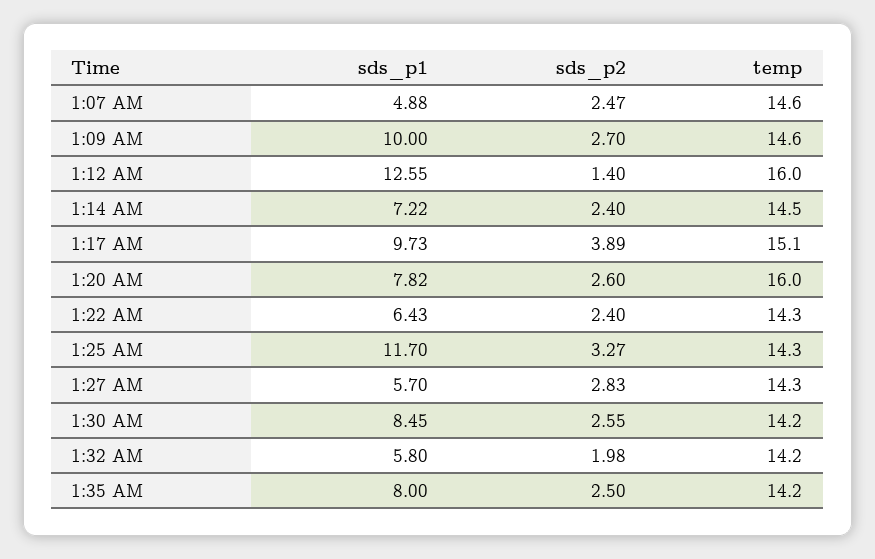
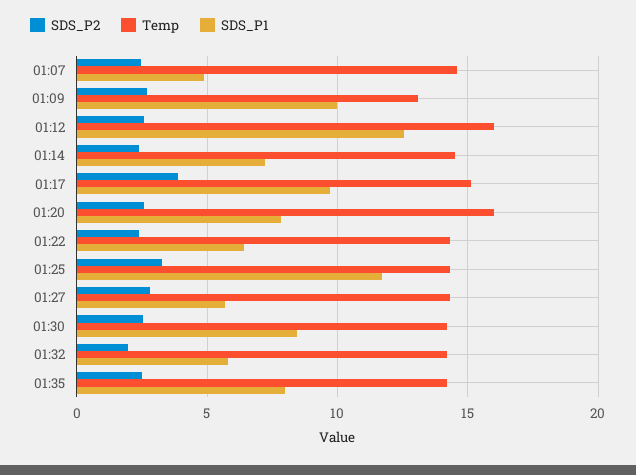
temp, 1:09 AM: 14.6 -> 13
sds_p2, 1:12 AM: 1.4 -> 2.5

